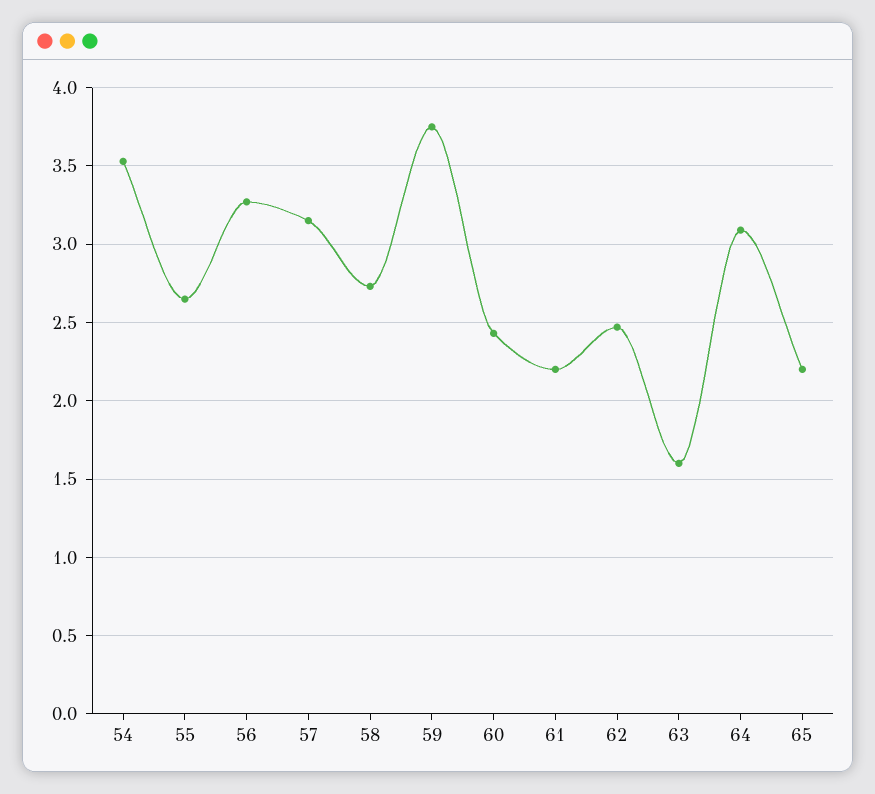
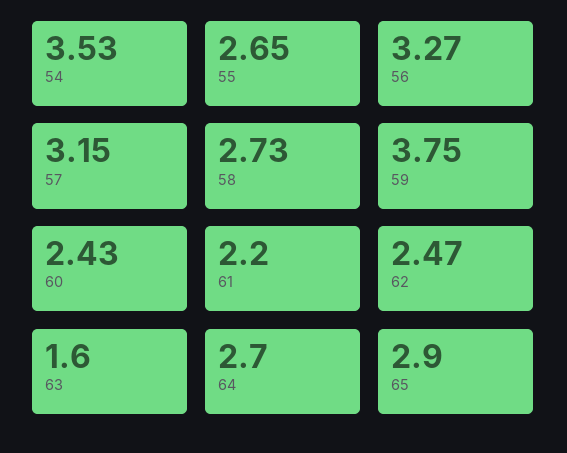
64: 3.1 -> 2.7
65: 2.2 -> 2.9

